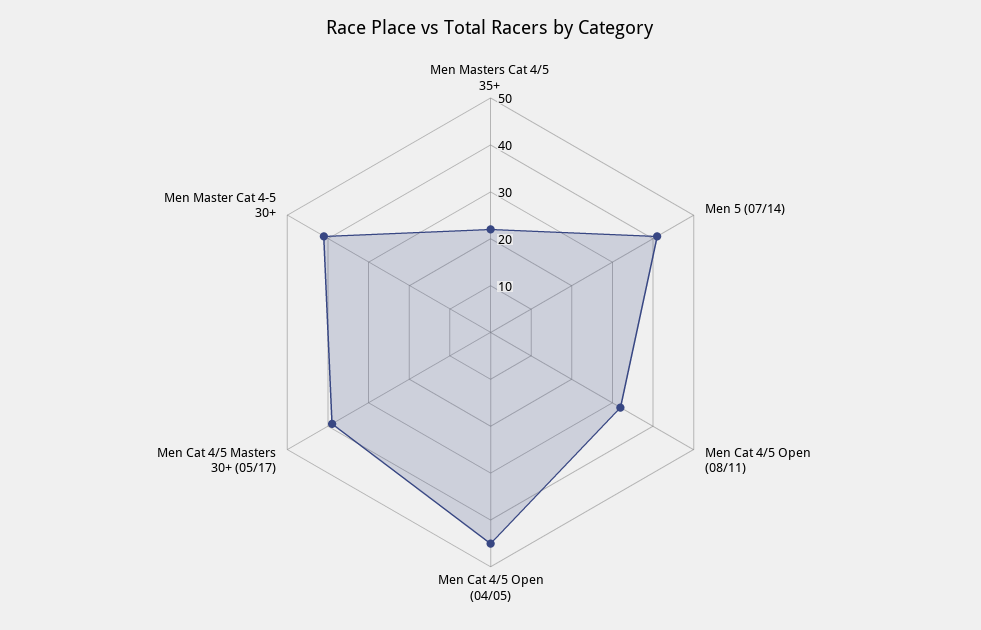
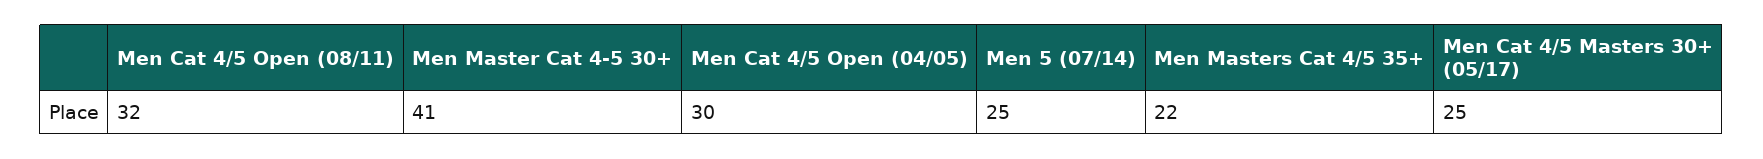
Men 5 (07/14): 40 -> 25
Men Cat 4/5 Open (04/05): 45 -> 30
Men Cat 4/5 Masters 30+ (05/17): 40 -> 25

